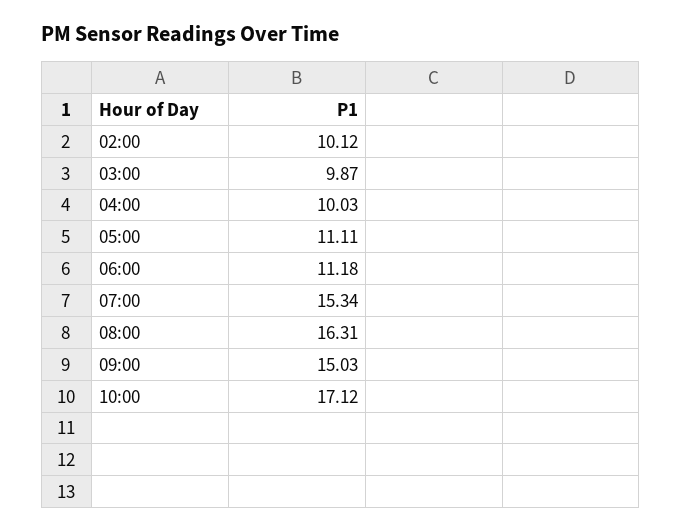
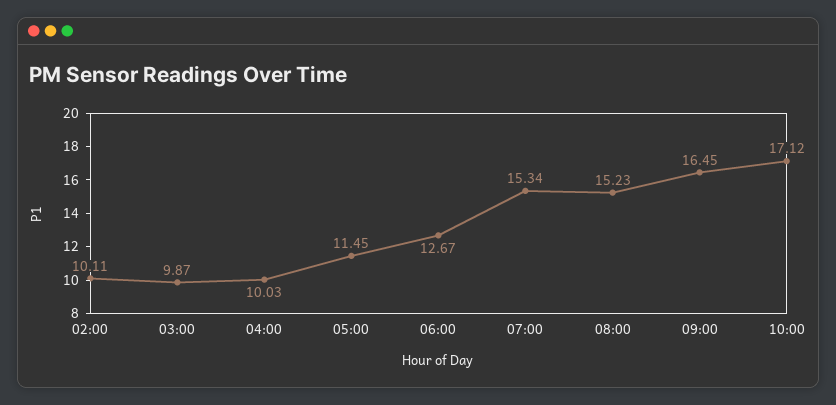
02:00: 10.12 -> 10.11
05:00: 11.11 -> 11.45
06:00: 11.18 -> 12.67
08:00: 16.31 -> 15.23
09:00: 15.03 -> 16.45

